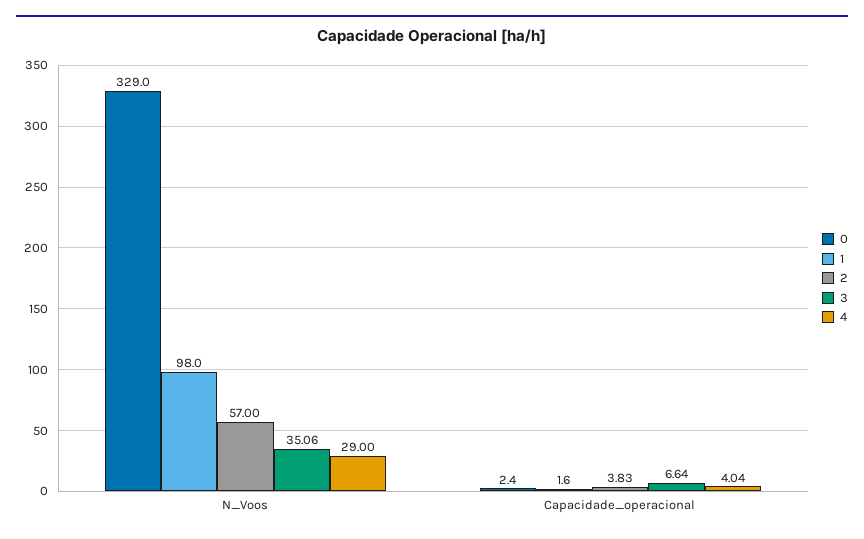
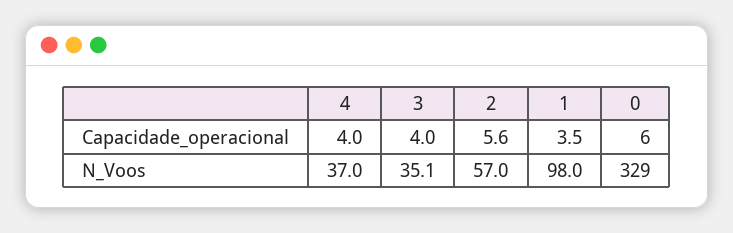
4, N_Voos: 29 -> 37
0, Capacidade_operacional: 2.4 -> 6
1, Capacidade_operacional: 1.6 -> 3.5
2, Capacidade_operacional: 3.83 -> 5.6
3, Capacidade_operacional: 6.64 -> 4

